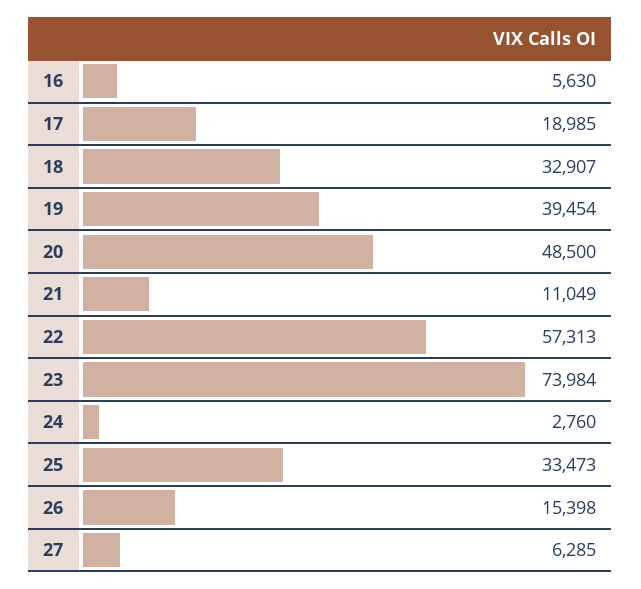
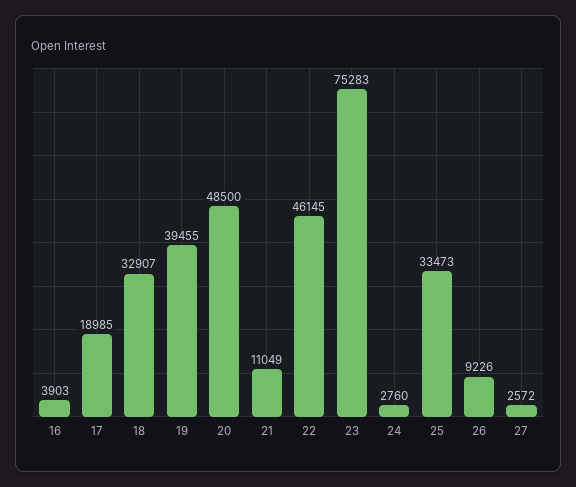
16: 5630 -> 3903
19: 39454 -> 39455
22: 57313 -> 46145
23: 73984 -> 75283
26: 15398 -> 9226
27: 6285 -> 2572

